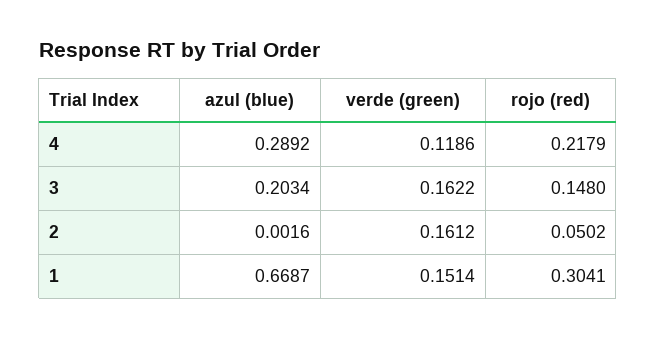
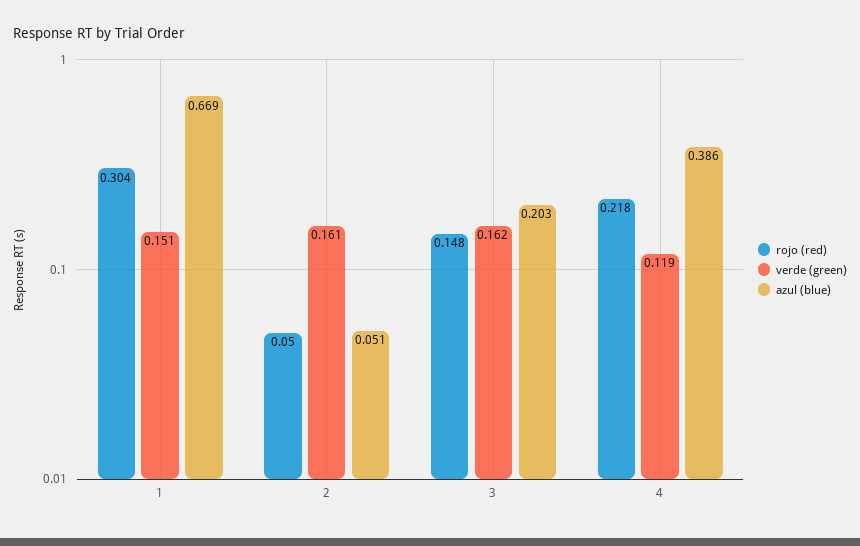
azul (blue), 4: 0.2892 -> 0.386
azul (blue), 2: 0.0016 -> 0.051

